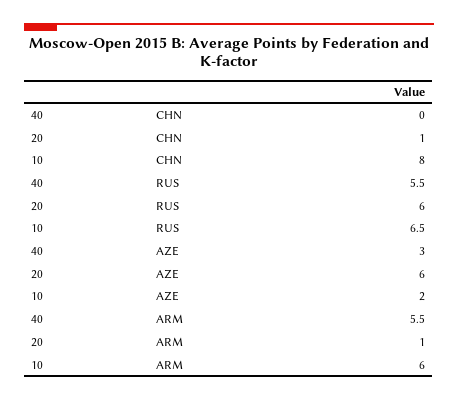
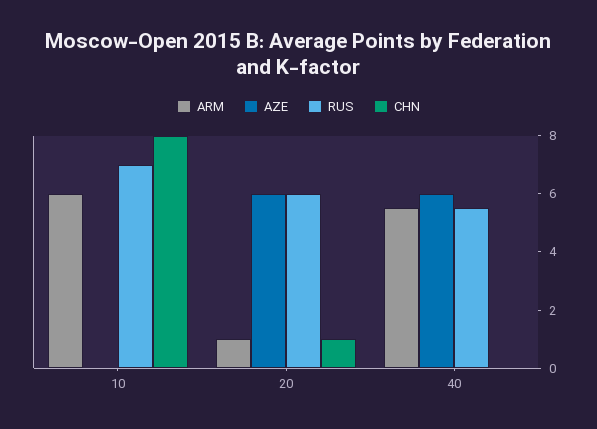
RUS, 10: 6.5 -> 7
AZE, 40: 3 -> 6
AZE, 10: 2 -> 0

